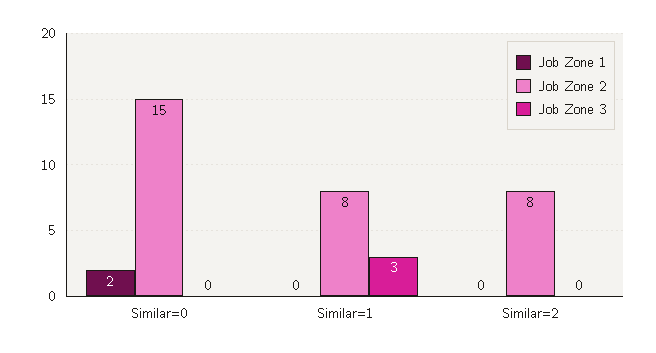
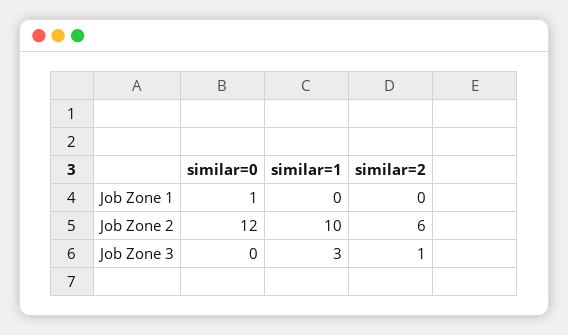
Job Zone 1, Similar=0: 2 -> 1
Job Zone 2, Similar=0: 15 -> 12
Job Zone 2, Similar=1: 8 -> 10
Job Zone 2, Similar=2: 8 -> 6
Job Zone 3, Similar=2: 0 -> 1

